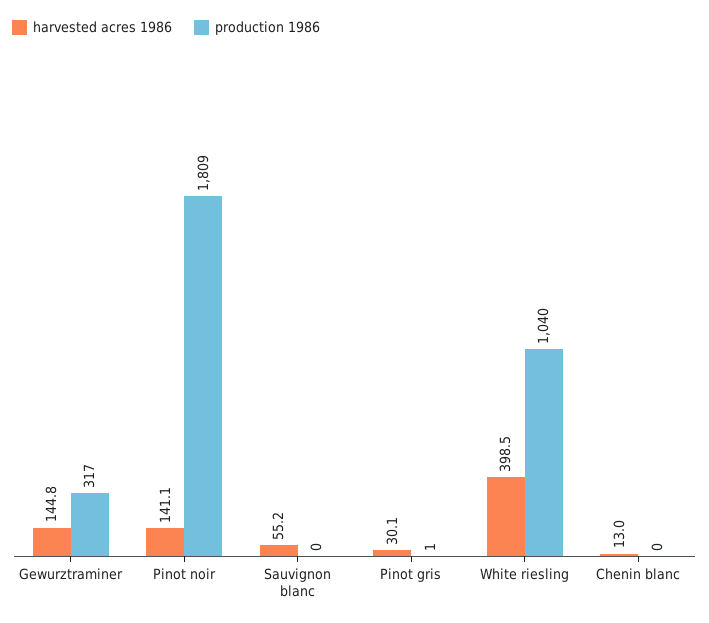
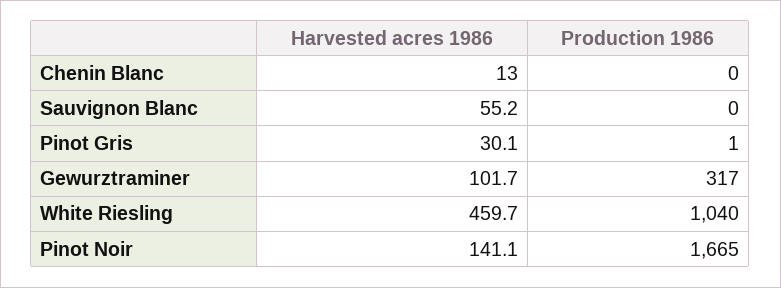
harvested acres 1986, Gewurztraminer: 144.8 -> 101.7
production 1986, Pinot noir: 1809 -> 1665
harvested acres 1986, White riesling: 398.5 -> 459.7

